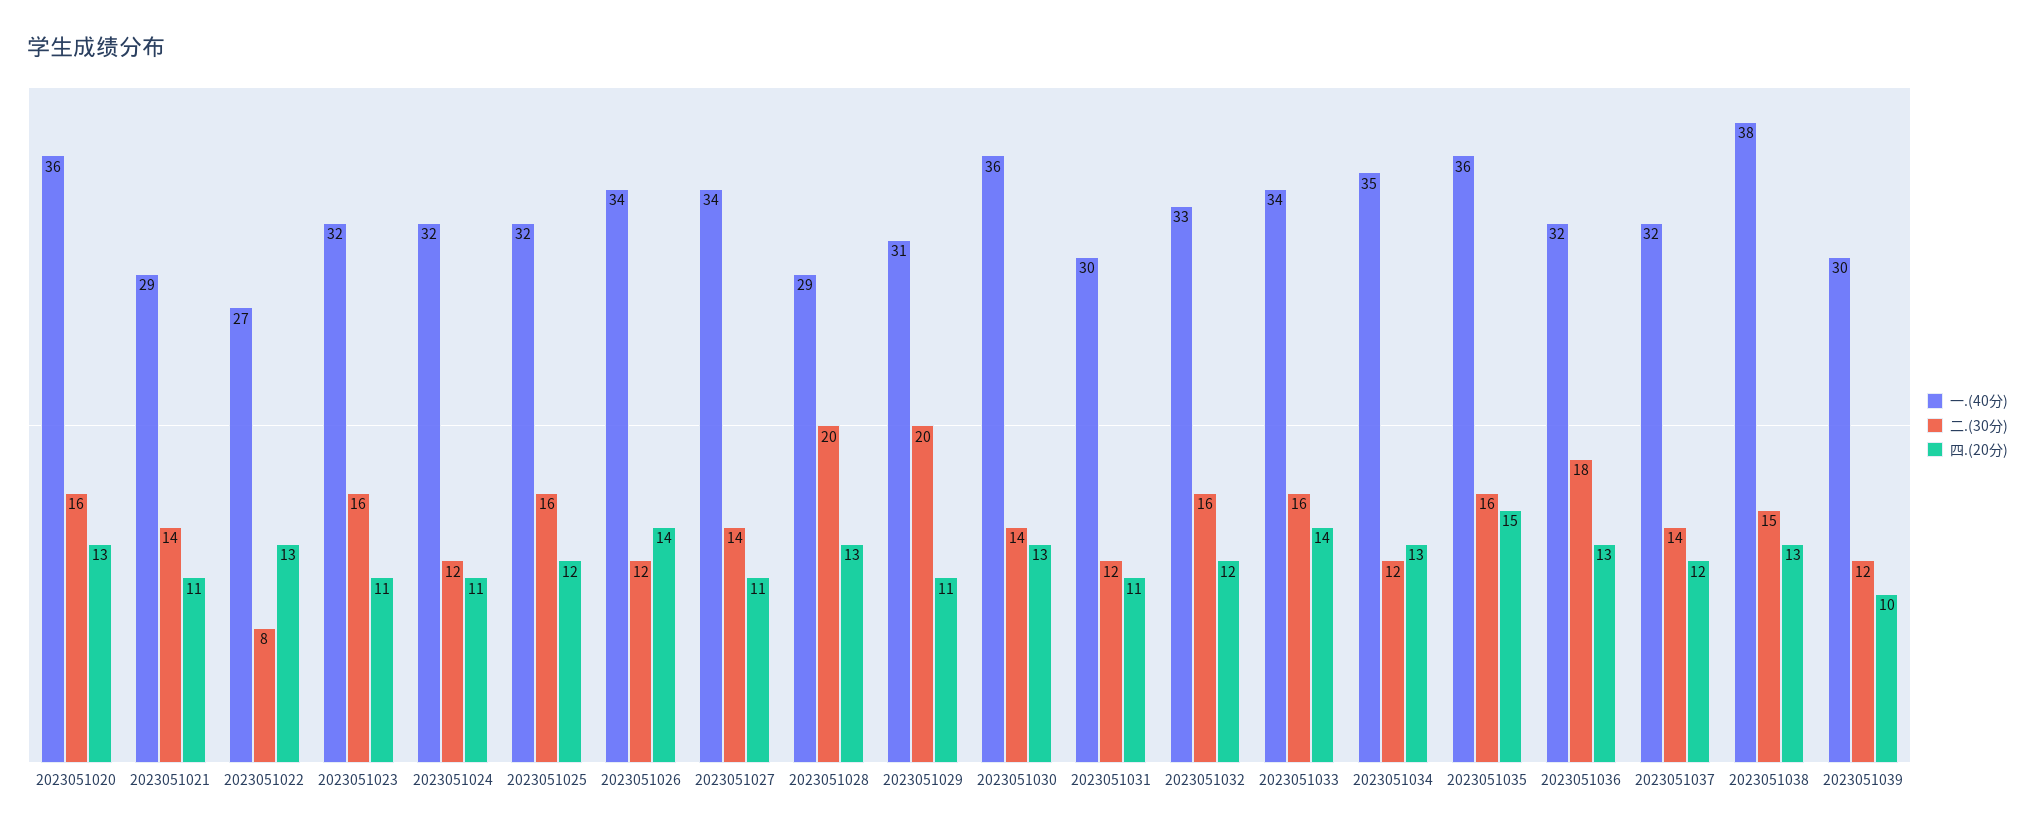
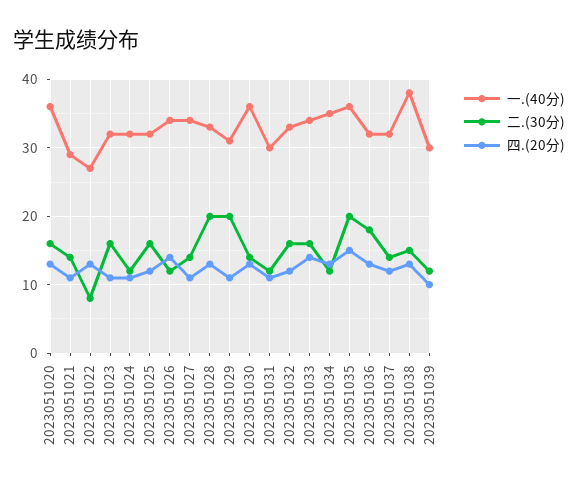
一.(40分), 2023051028: 29 -> 33
二.(30分), 2023051035: 16 -> 20

